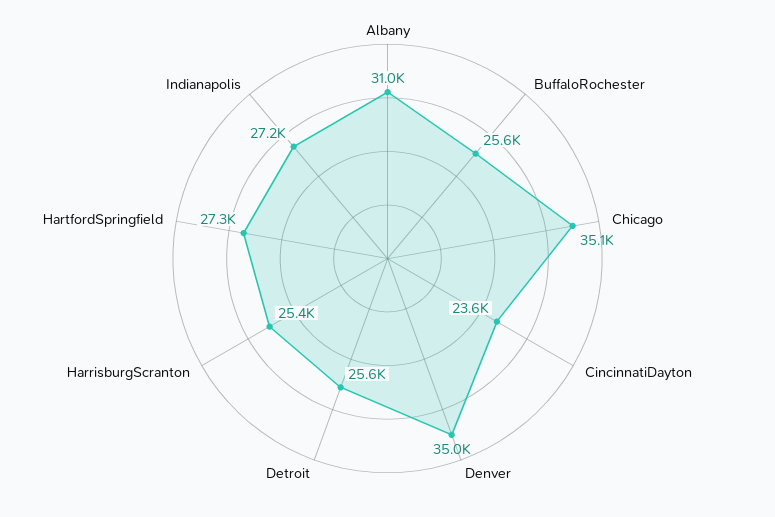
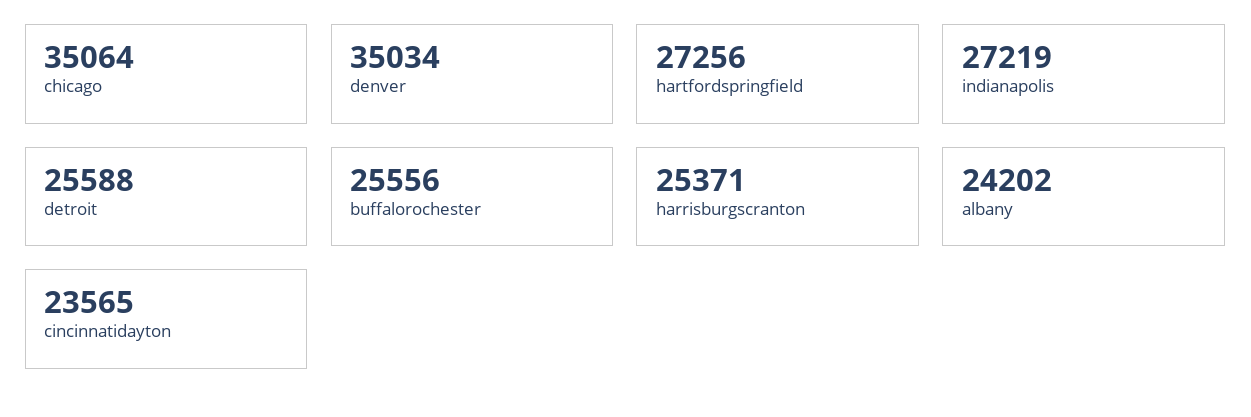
Albany: 31000 -> 24202

